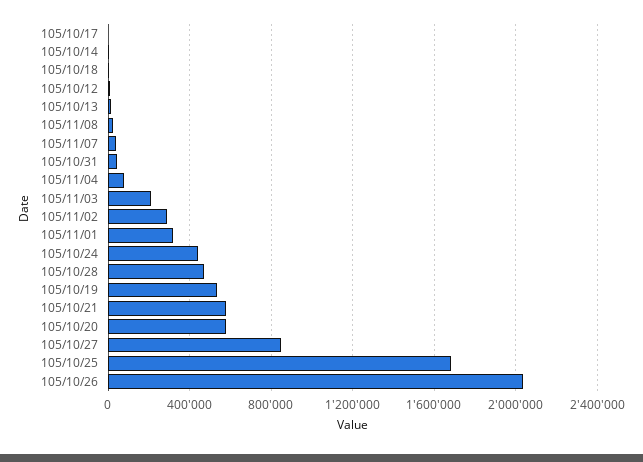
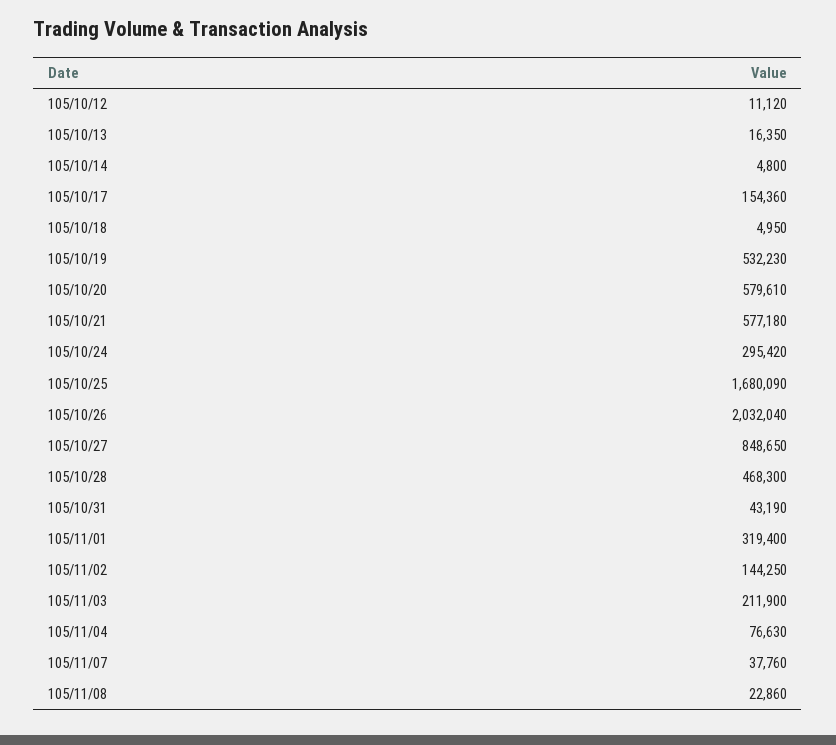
105/10/17: 0 -> 154360
105/11/02: 300000 -> 144250
105/10/24: 450000 -> 295420

